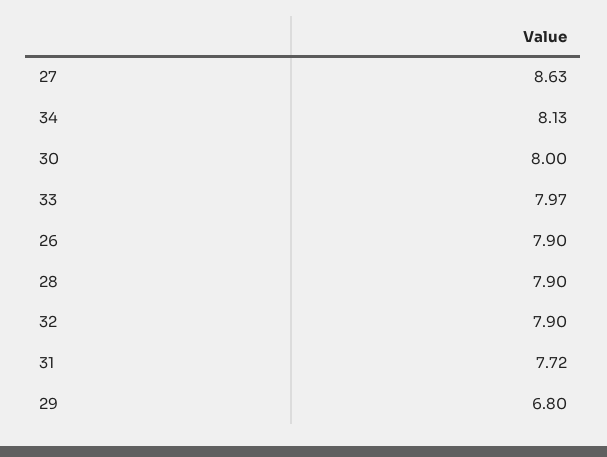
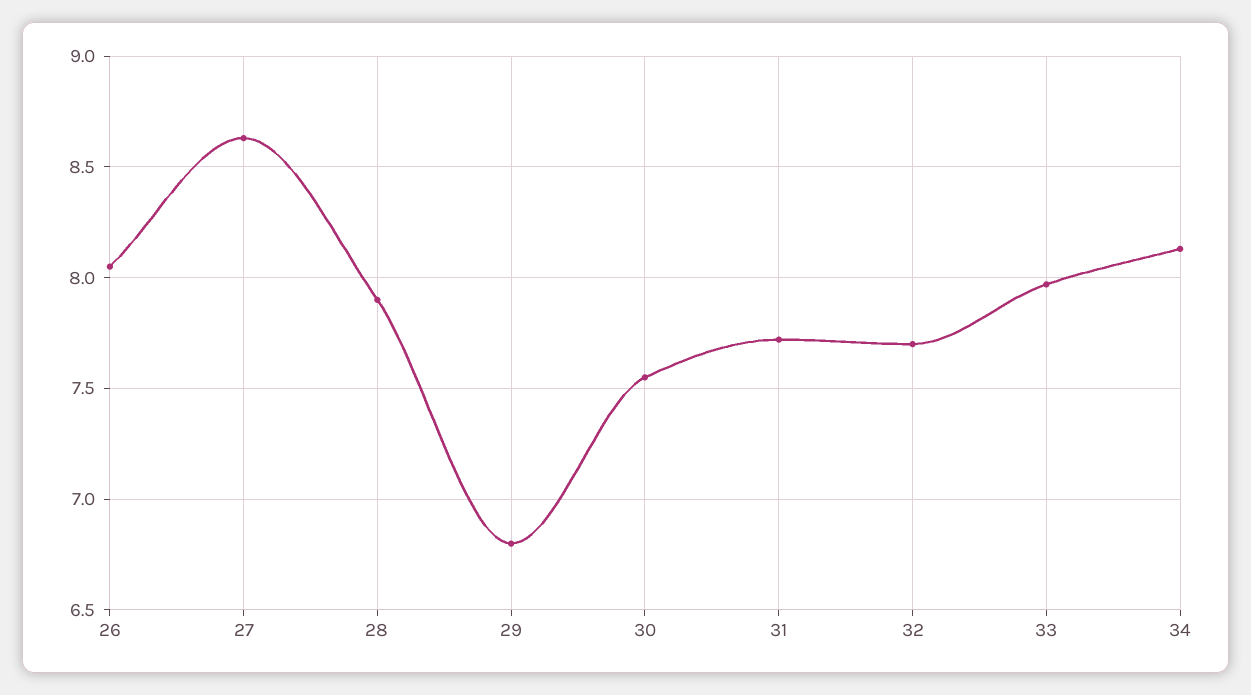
30: 8 -> 7.55
26: 7.9 -> 8.05
32: 7.9 -> 7.7

